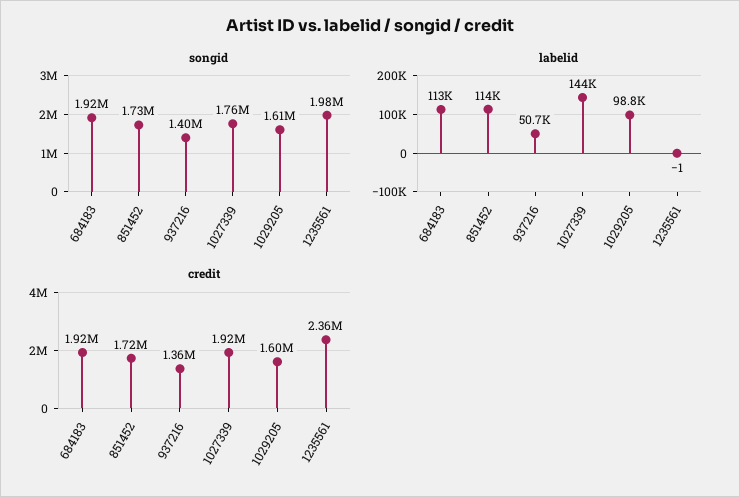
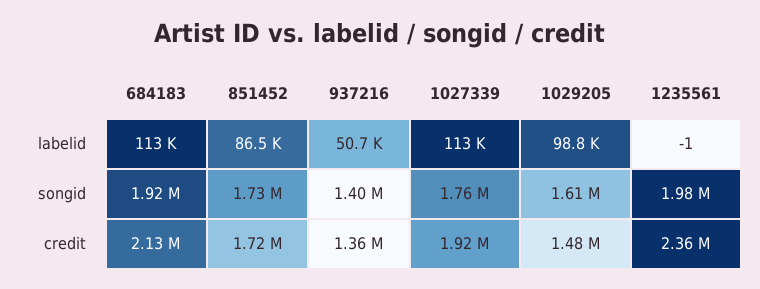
labelid, 851452: 114000 -> 86500
labelid, 1027339: 144000 -> 113000
credit, 684183: 1920000 -> 2130000
credit, 1029205: 1600000 -> 1480000

